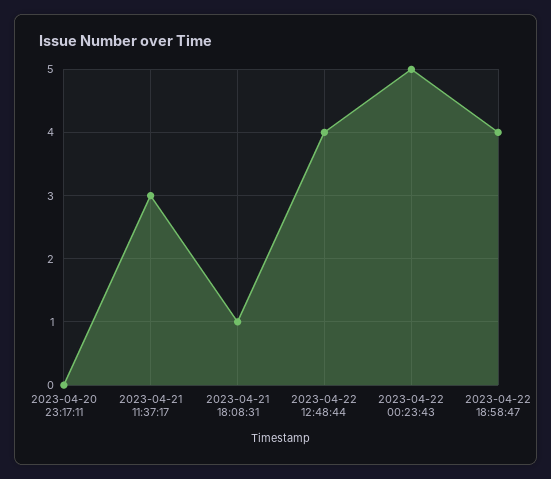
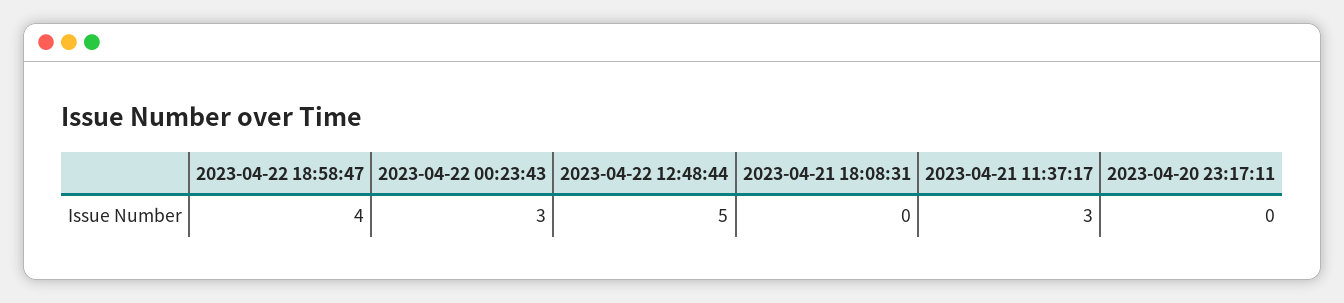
2023-04-21 18:08:31: 1 -> 0
2023-04-22 12:48:44: 4 -> 5
2023-04-22 00:23:43: 5 -> 3

